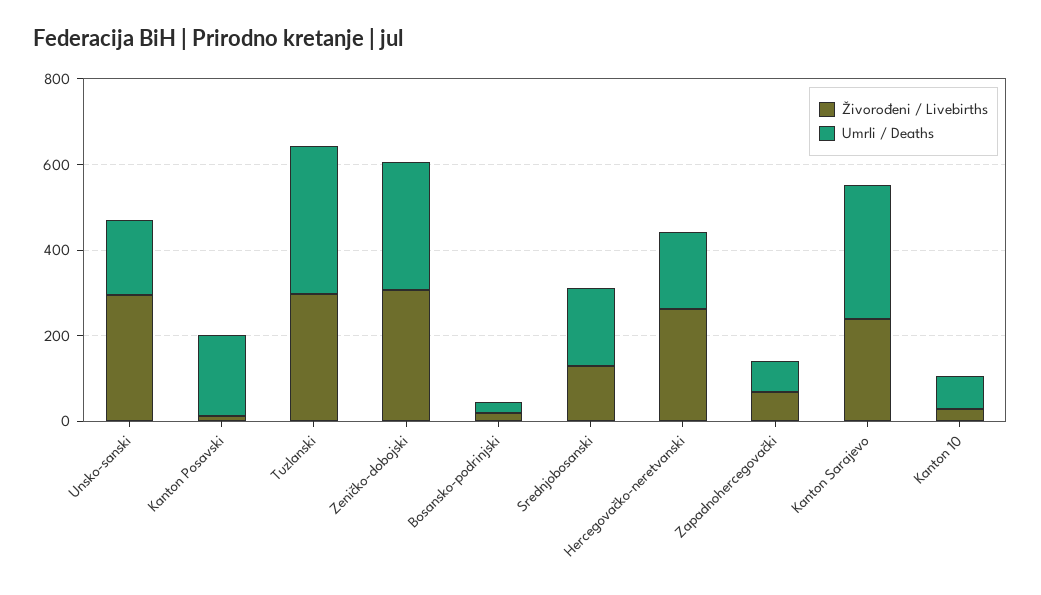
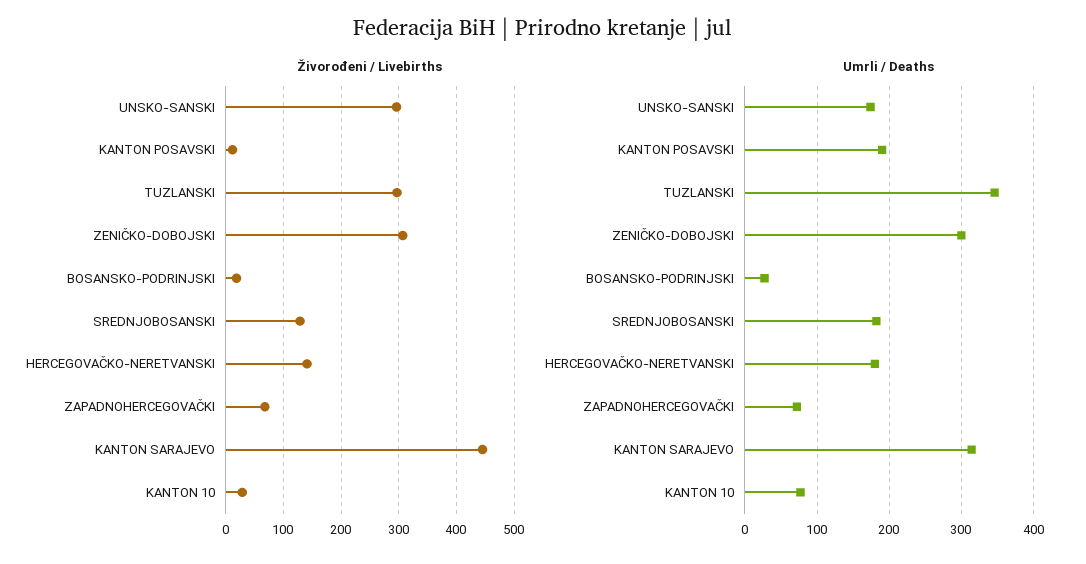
Živorođeni / Livebirths, Hercegovačko-neretvanski: 250 -> 140
Živorođeni / Livebirths, Kanton Sarajevo: 250 -> 440

